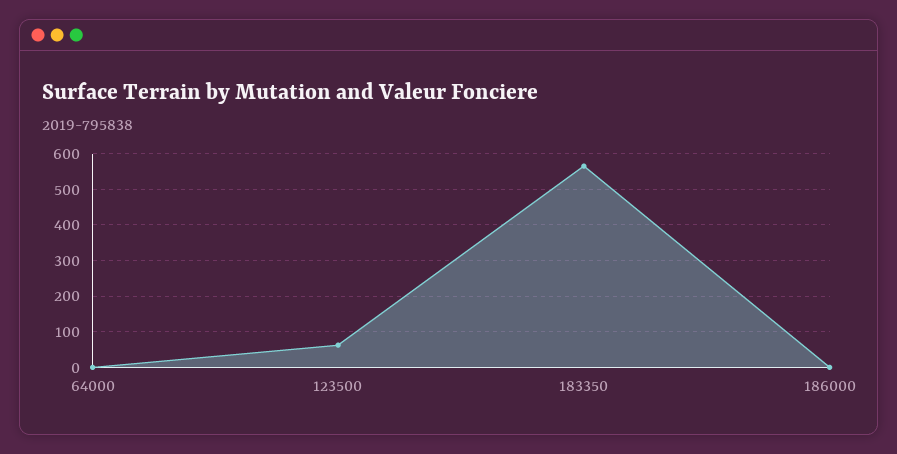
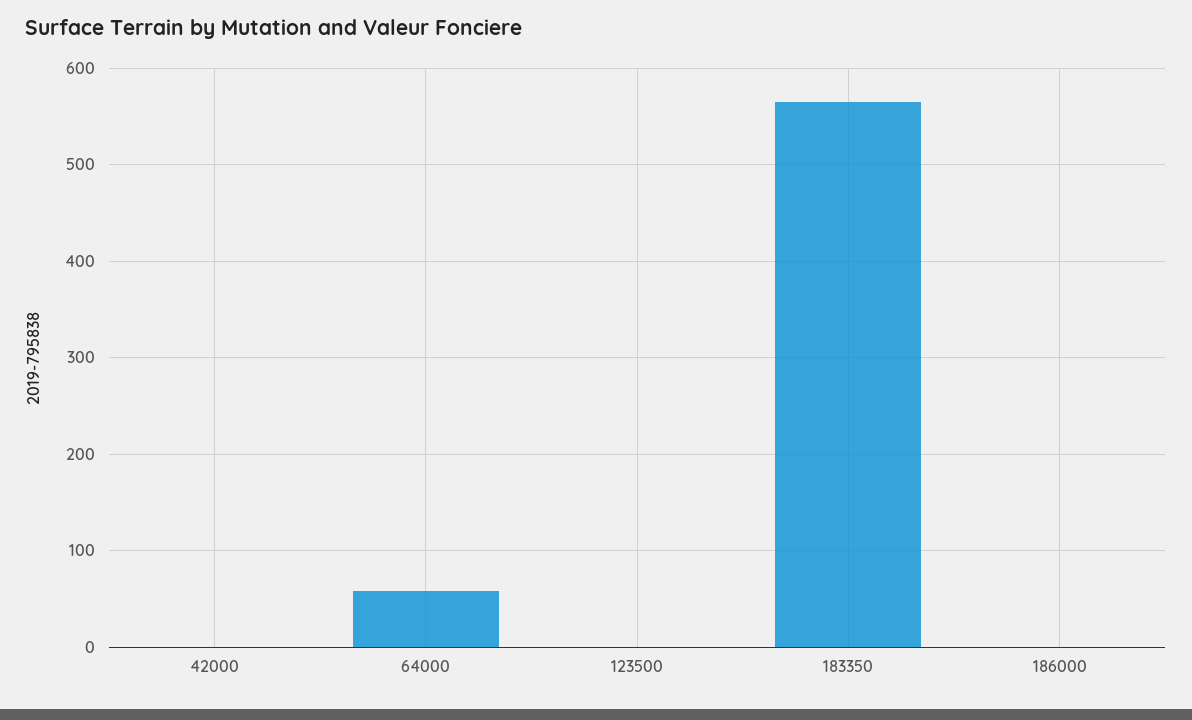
64000: 0 -> 60
123500: 60 -> 0
42000: none -> 0

